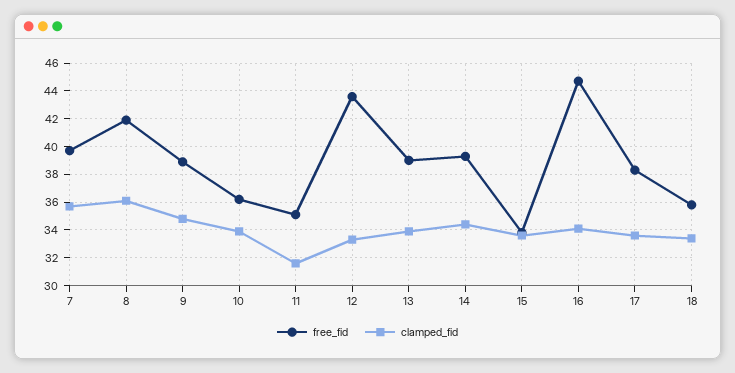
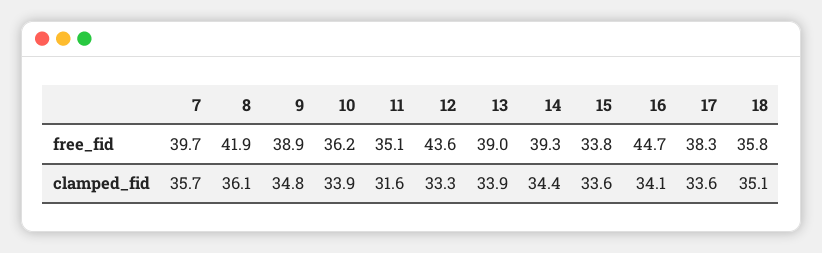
clamped_fid, 18: 33.5 -> 35.1

